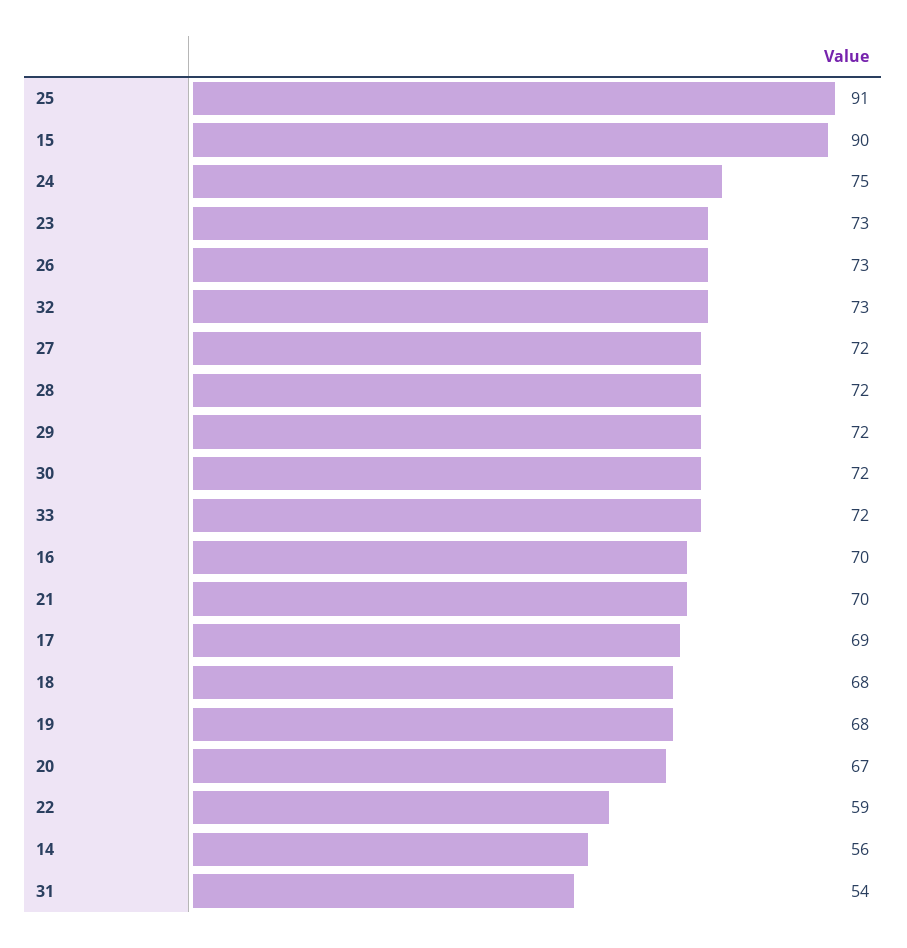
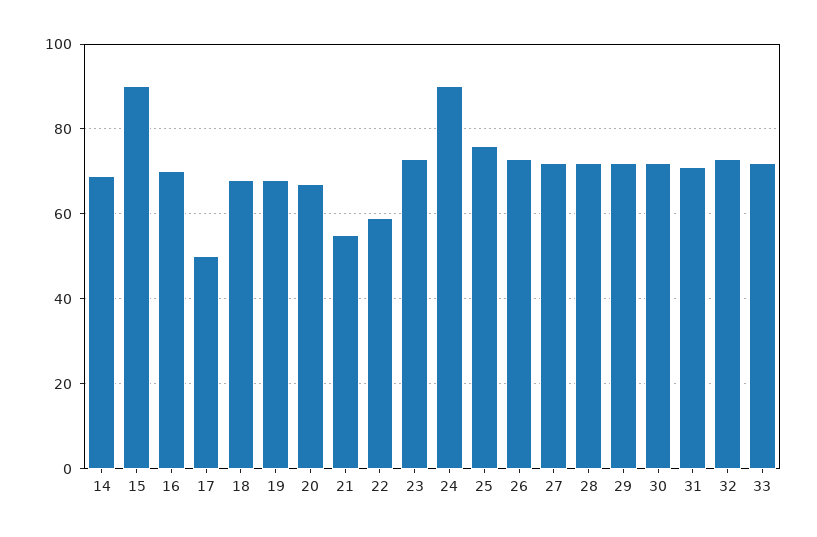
25: 91 -> 75
24: 75 -> 90
21: 70 -> 55
17: 69 -> 50
14: 56 -> 70
31: 54 -> 70

